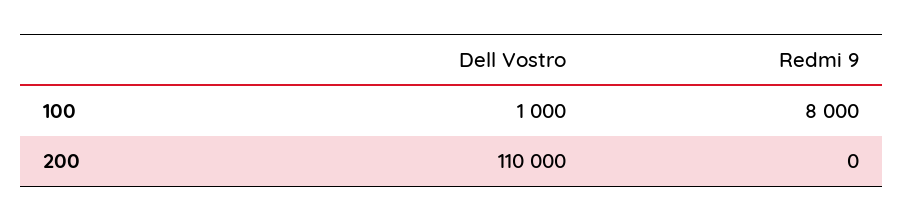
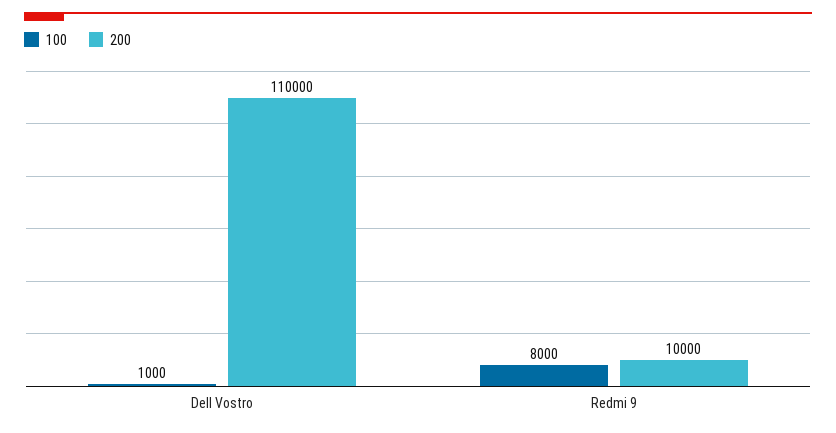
200, Redmi 9: 0 -> 10000

